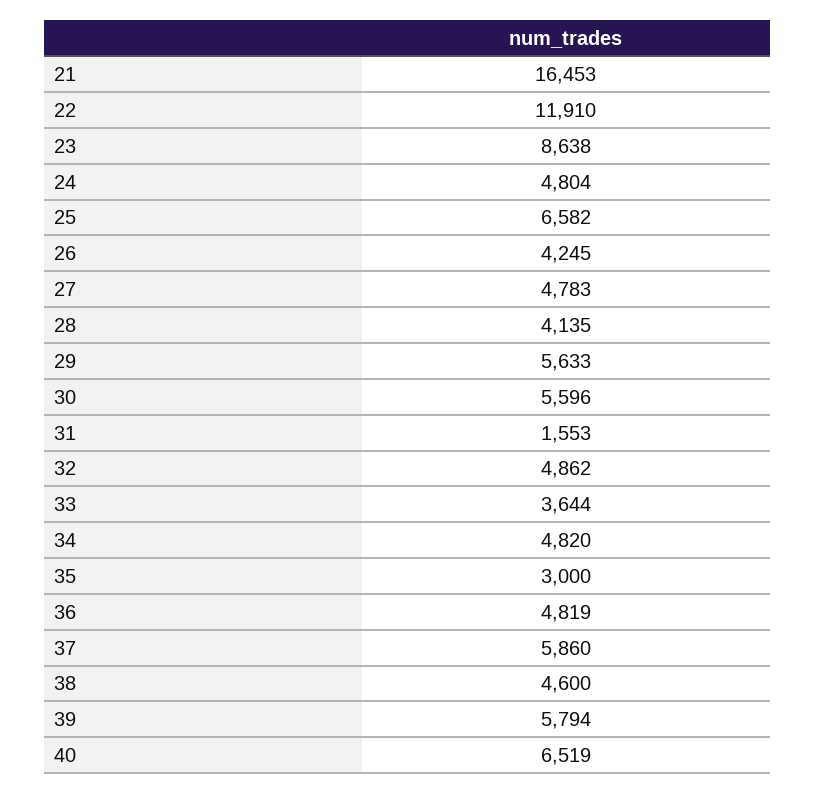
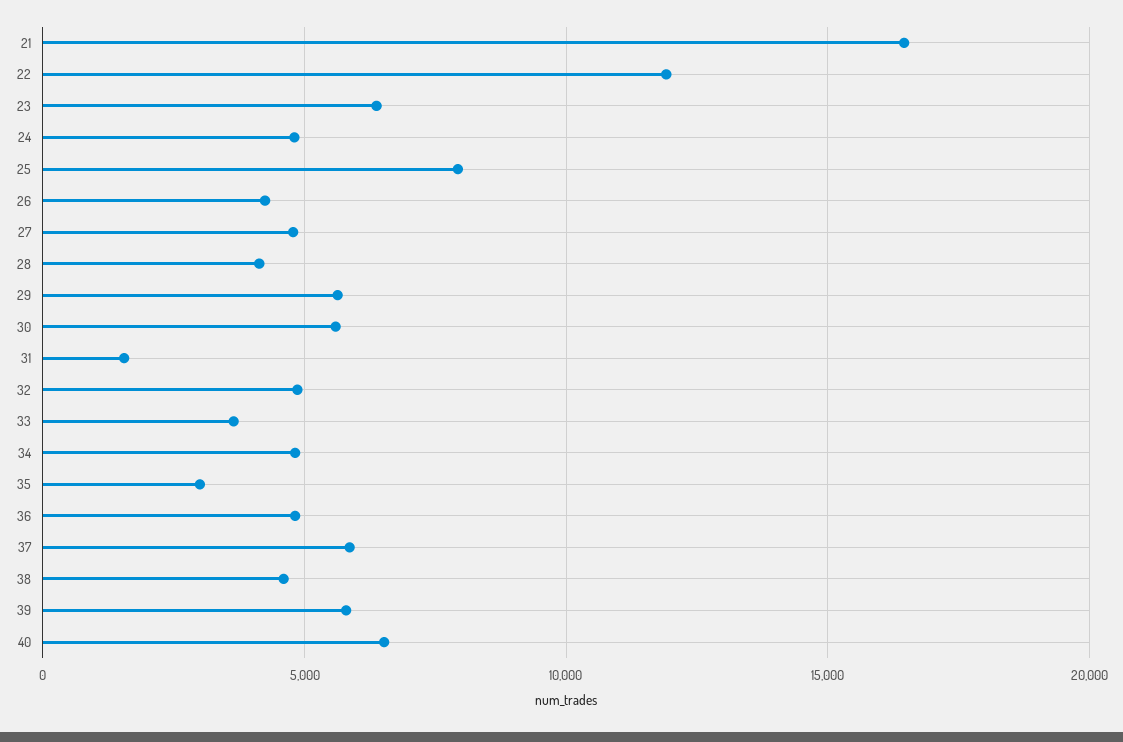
23: 8638 -> 6500
25: 6582 -> 8000

